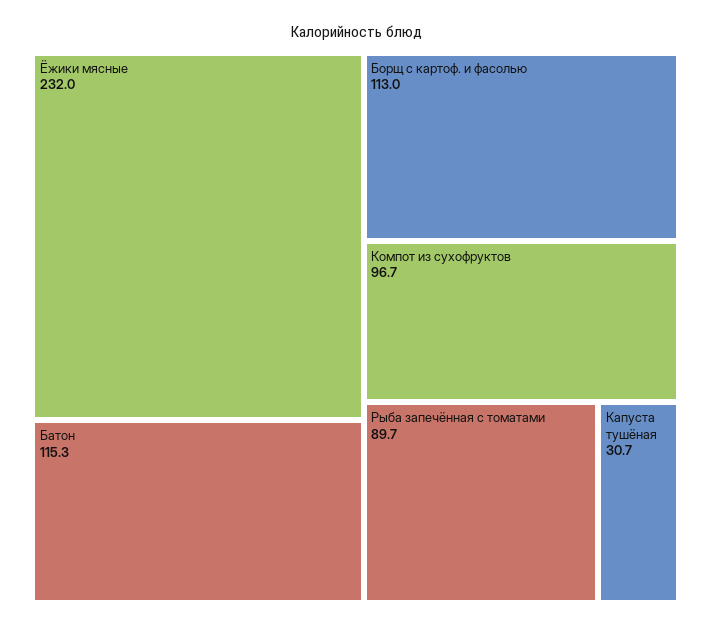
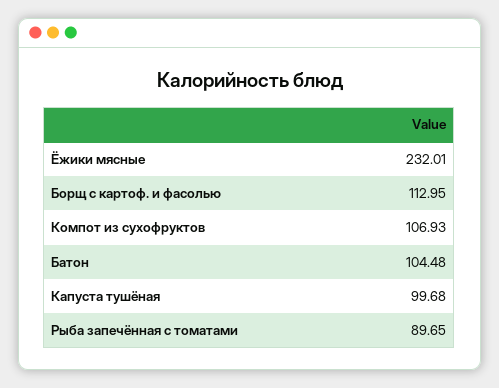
Батон: 115.3 -> 104.48
Компот из сухофруктов: 96.7 -> 106.93
Капуста тушёная: 30.7 -> 99.68

